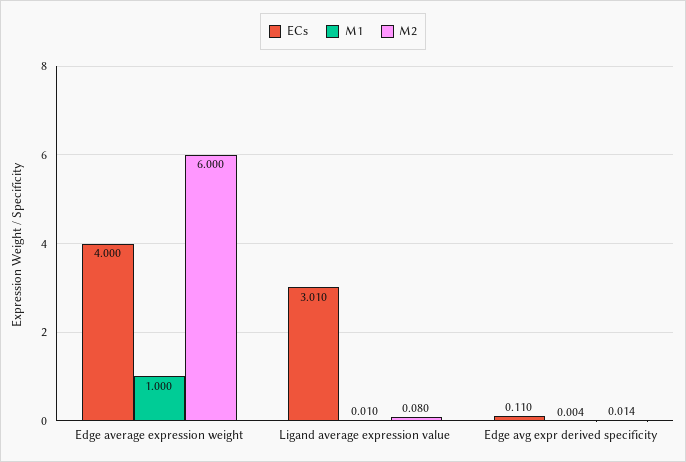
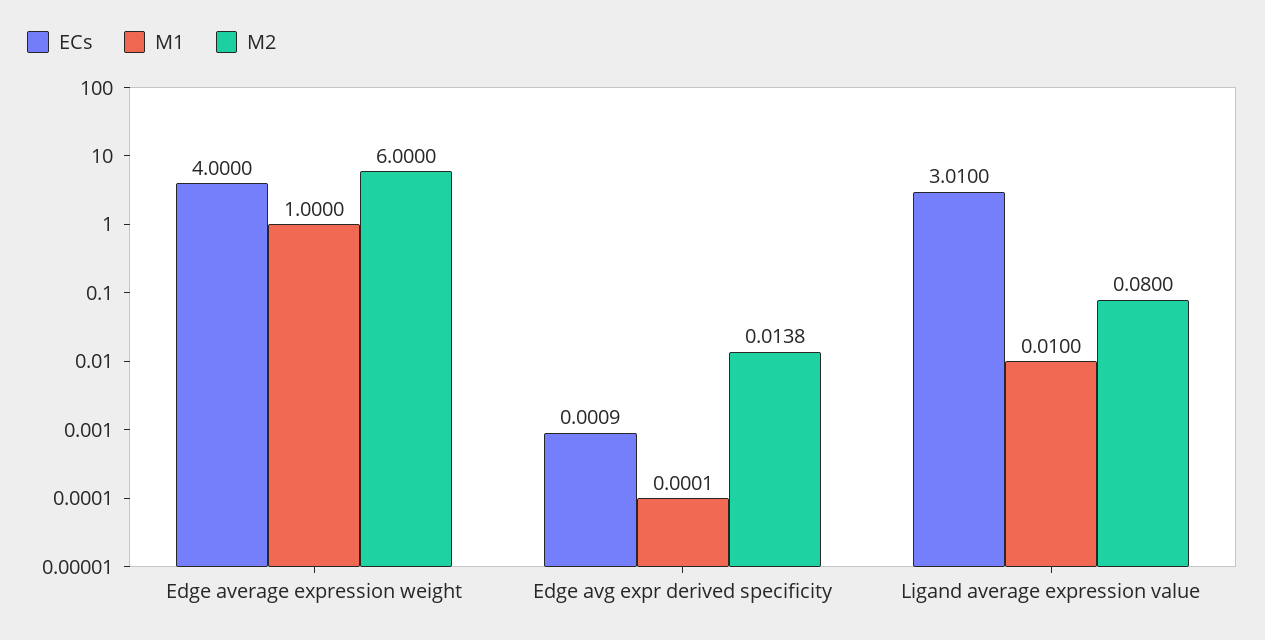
ECs, Edge avg expr derived specificity: 0.11 -> 0.0009
M1, Edge avg expr derived specificity: 0.004 -> 0.0001

